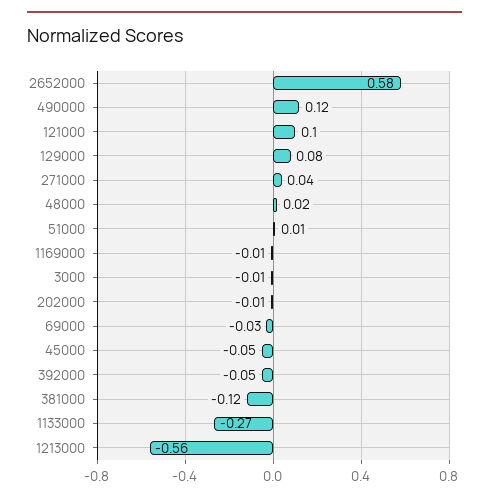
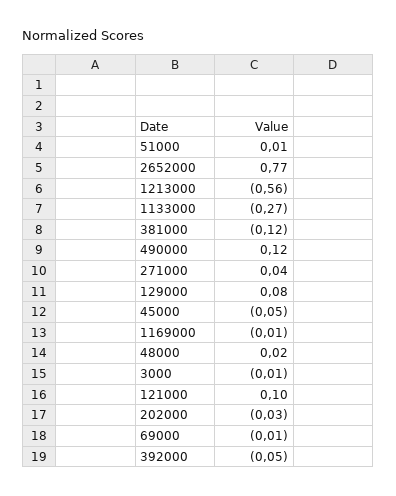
2652000: 0.58 -> 0.77
202000: -0.01 -> -0.03
69000: -0.03 -> -0.01

